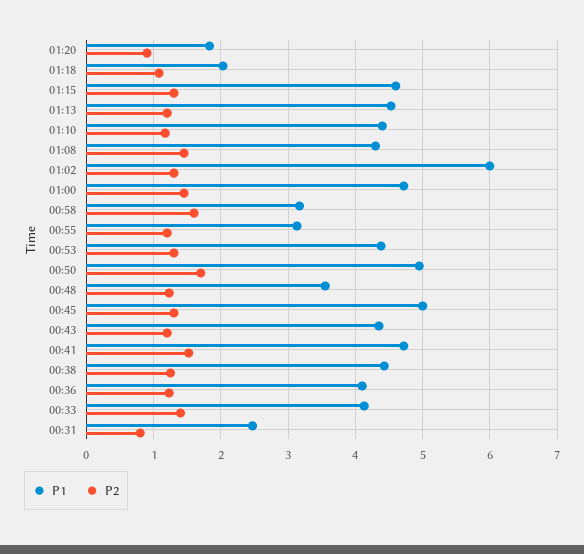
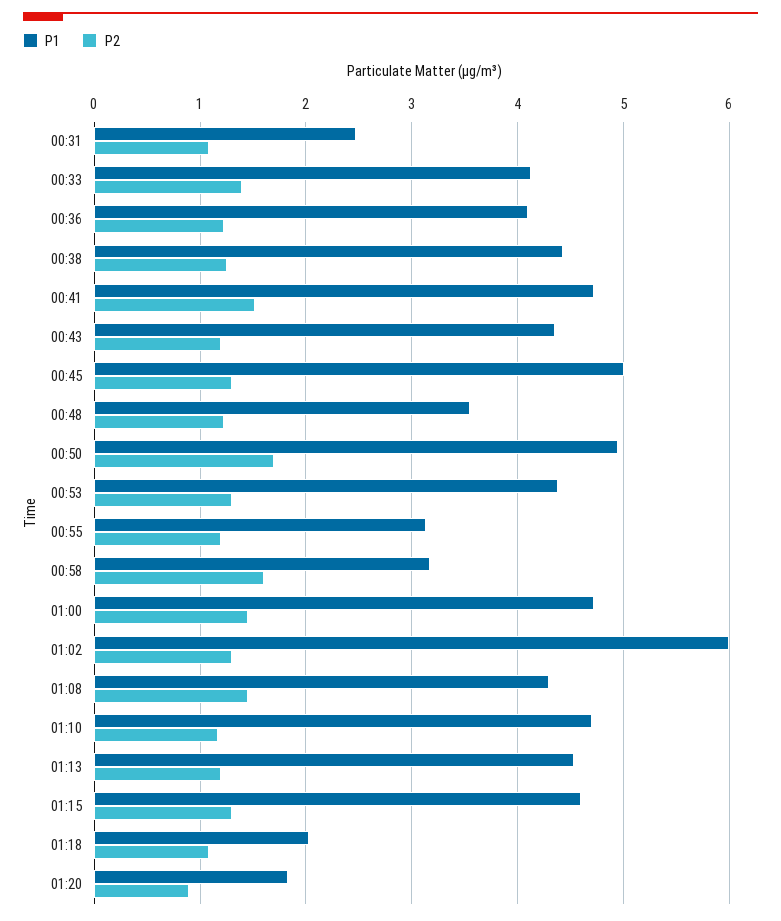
P1, 01:10: 4.4 -> 4.7
P2, 00:31: 0.8 -> 1.1

